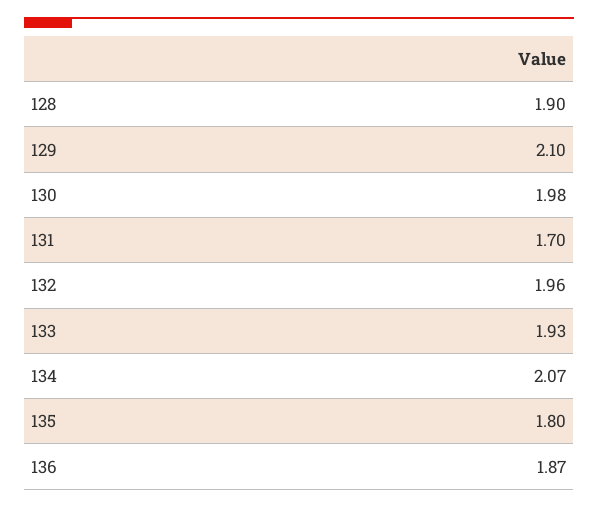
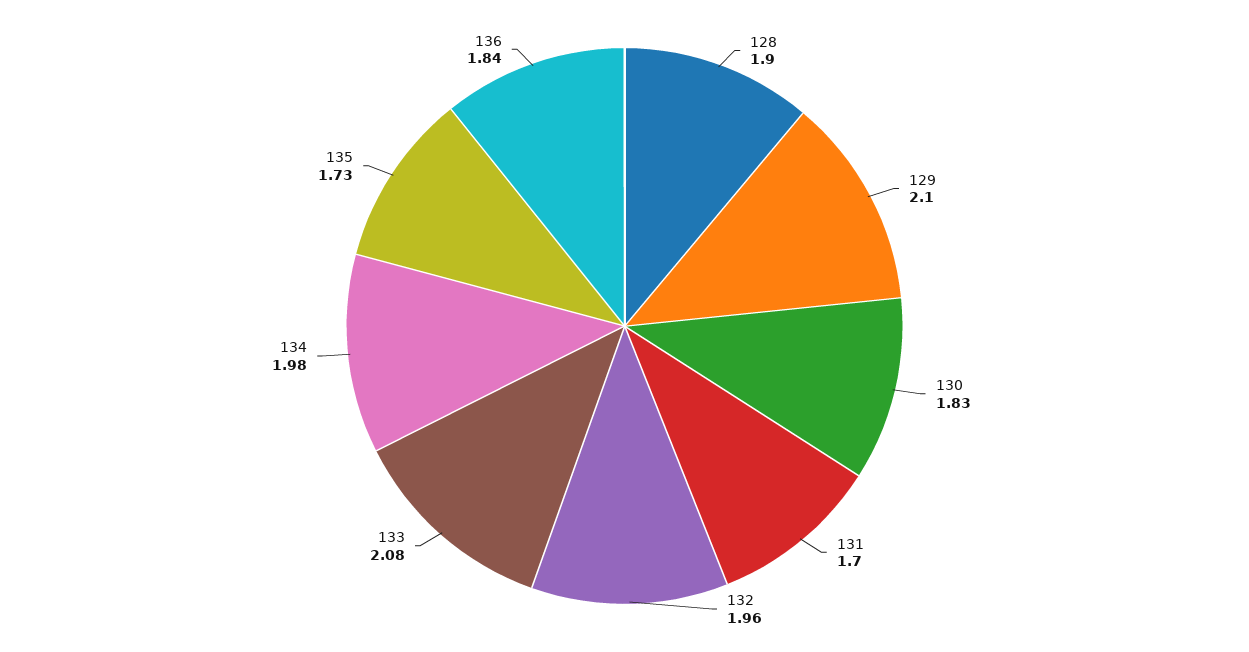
130: 1.98 -> 1.83
133: 1.93 -> 2.08
134: 2.07 -> 1.98
135: 1.8 -> 1.73
136: 1.87 -> 1.84

